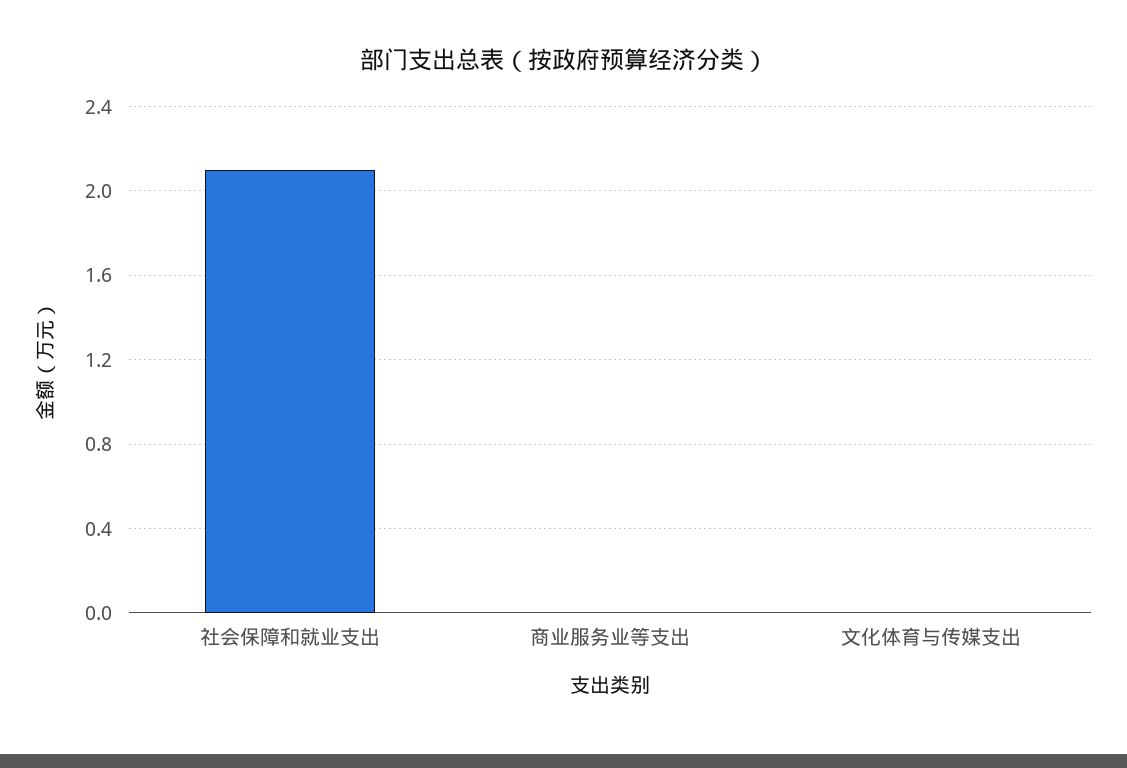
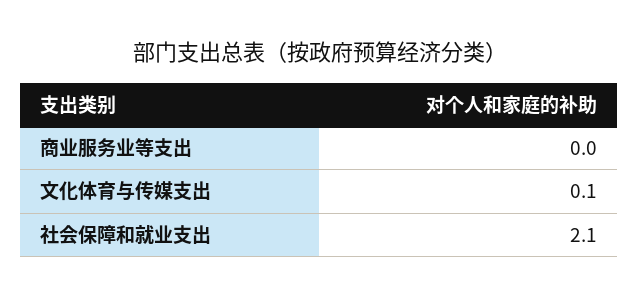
文化体育与传媒支出: 0 -> 0.1

